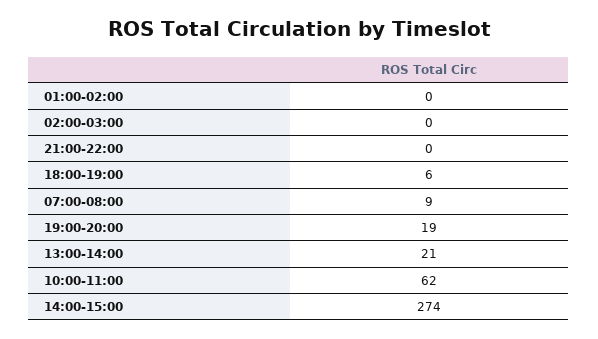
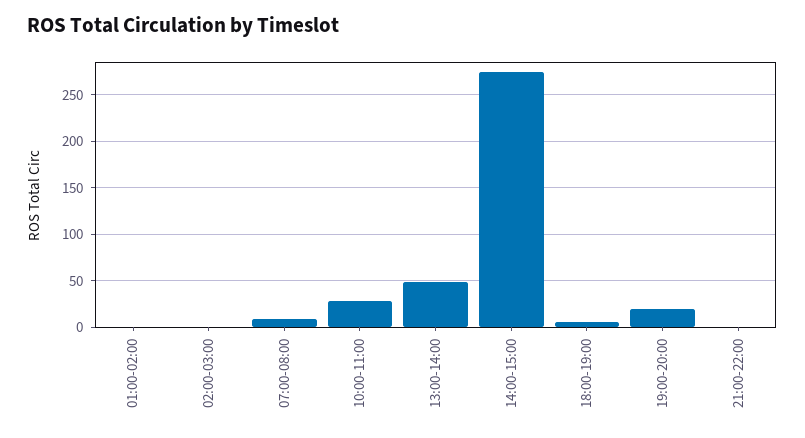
13:00-14:00: 21 -> 50
10:00-11:00: 62 -> 30

